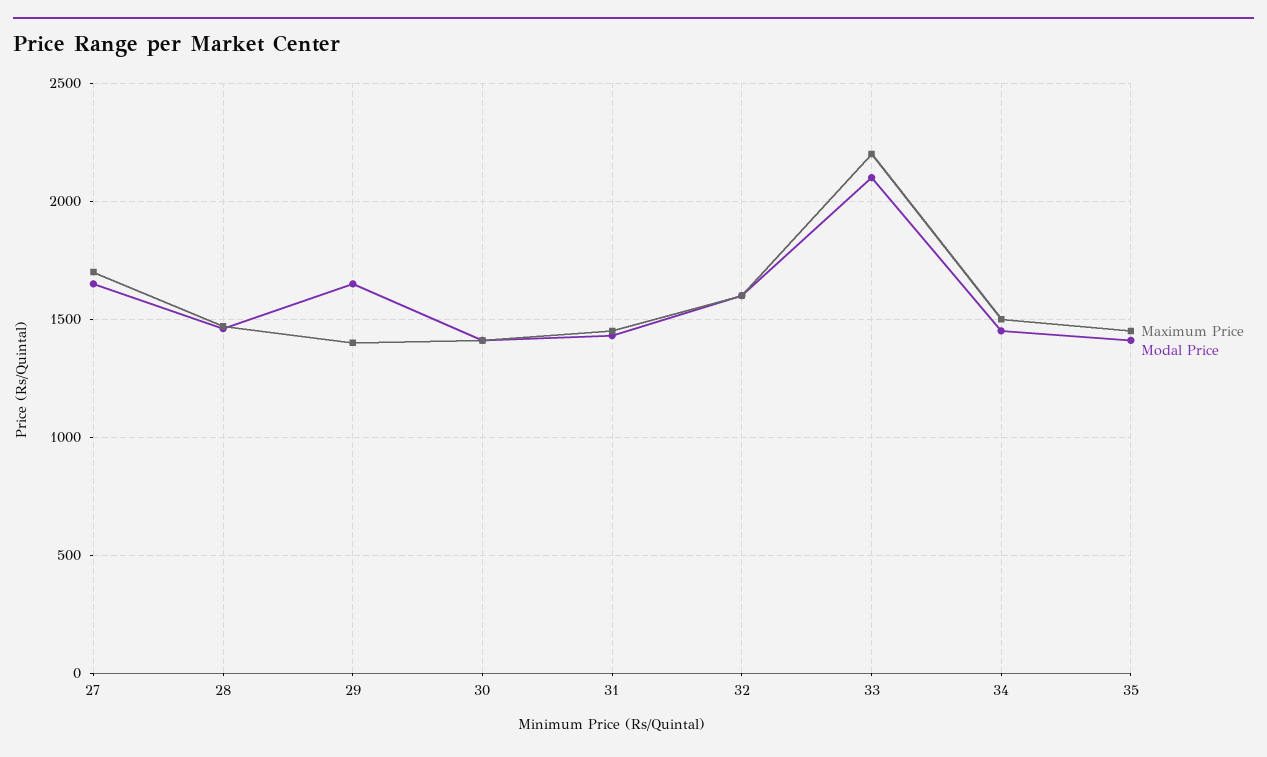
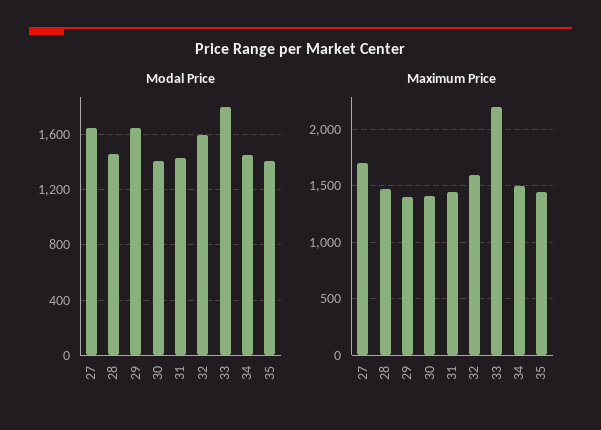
Modal Price, 33: 2100 -> 1800

